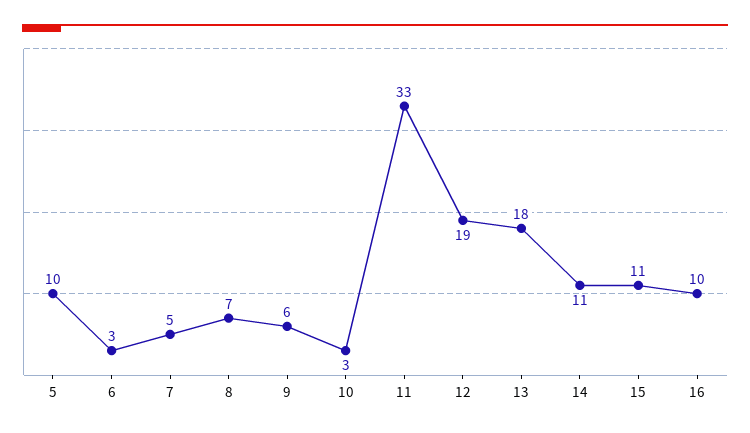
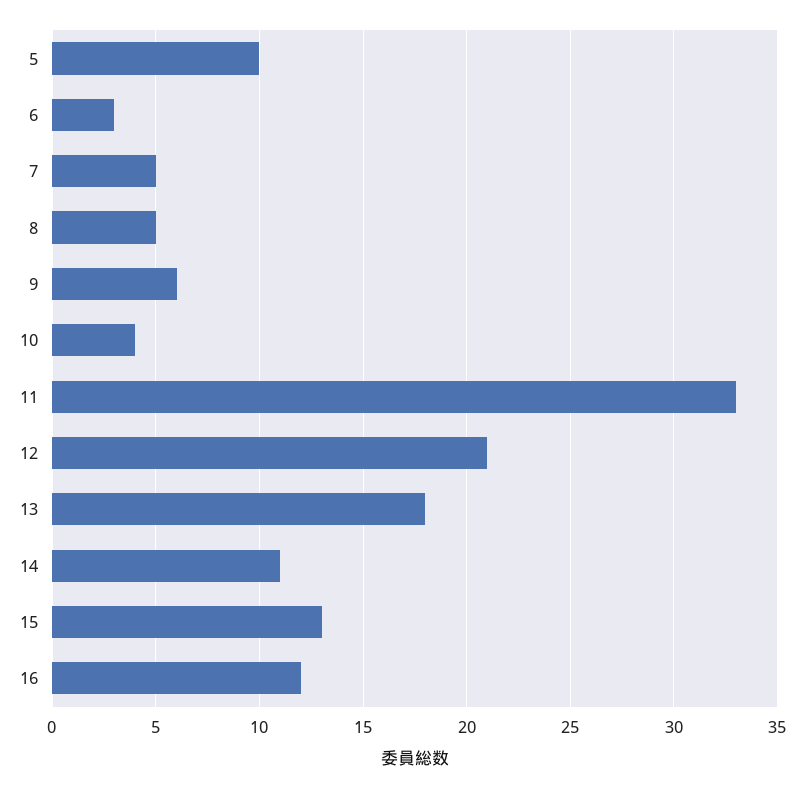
8: 7 -> 5
10: 3 -> 4
12: 19 -> 21
15: 11 -> 13
16: 10 -> 12

